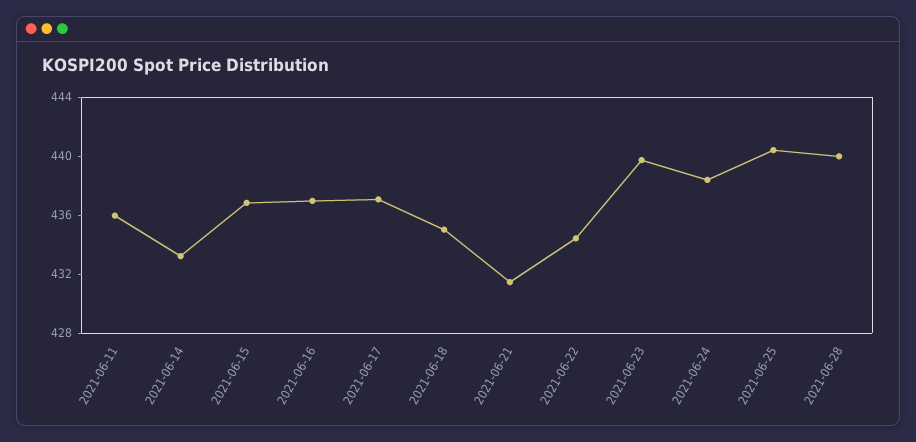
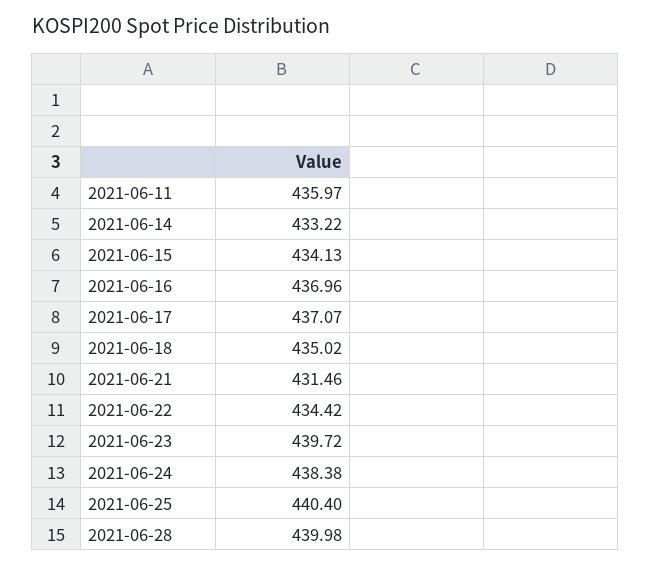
2021-06-15: 437 -> 434.13

